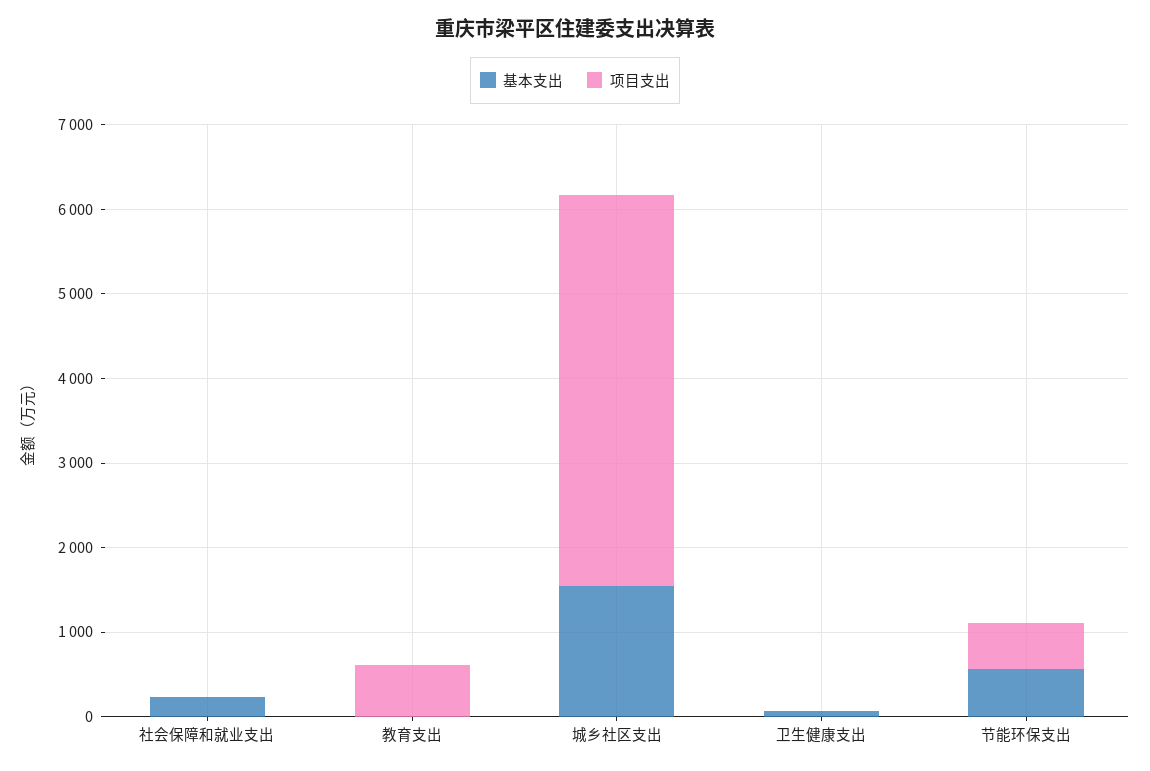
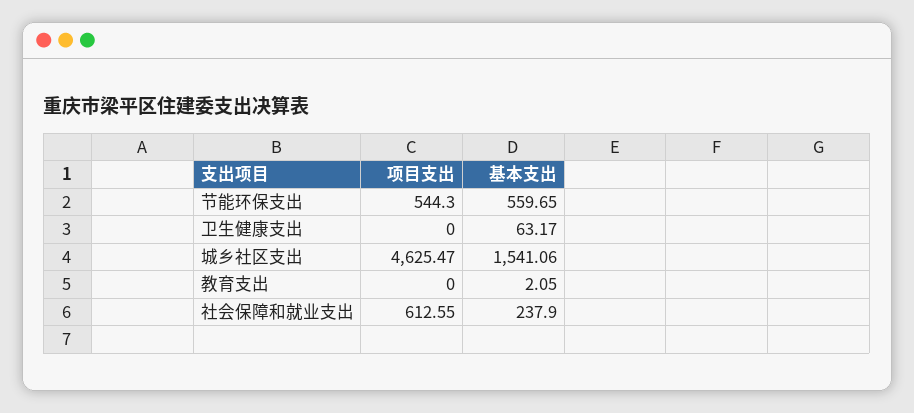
项目支出, 社会保障和就业支出: 0 -> 612.55
项目支出, 教育支出: 600 -> 0

